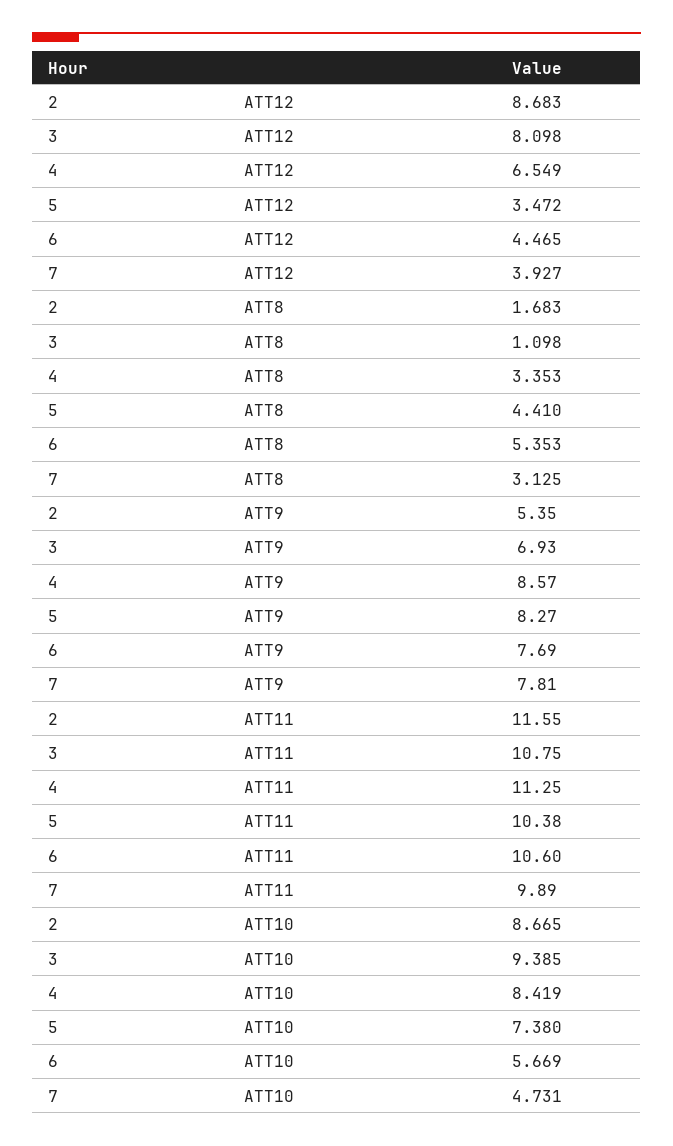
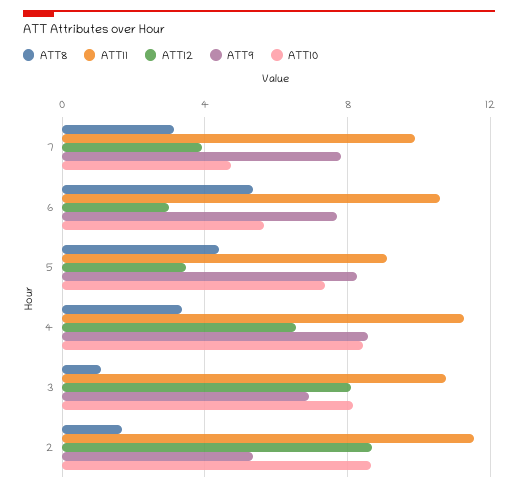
ATT12, 6: 4.465 -> 3
ATT11, 5: 10.38 -> 9
ATT10, 3: 9.385 -> 8

